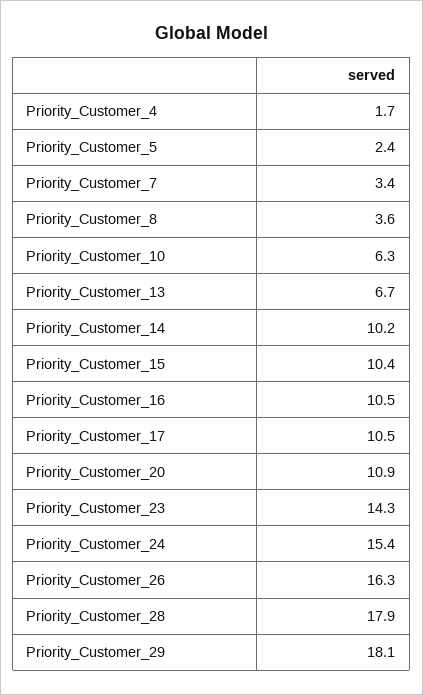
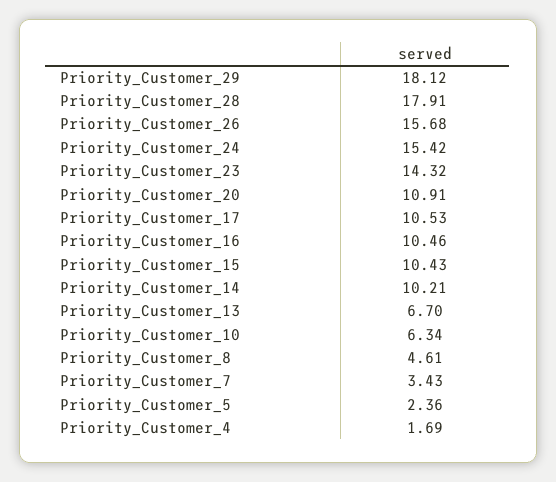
Priority_Customer_8: 3.6 -> 4.61
Priority_Customer_26: 16.3 -> 15.68

